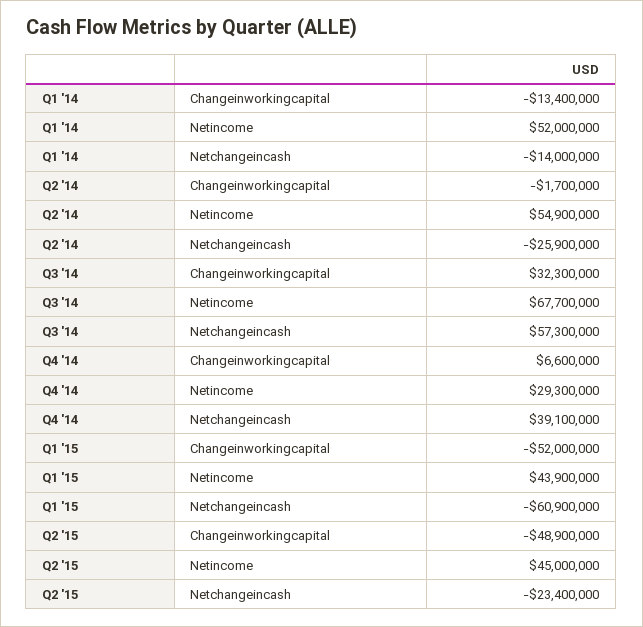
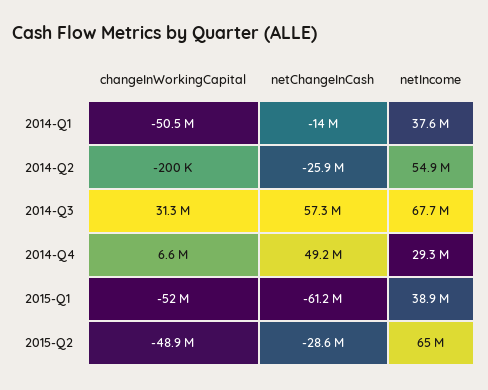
Q1 '14, Changeinworkingcapital: -13400000 -> -50500000
Q1 '14, Netincome: 52000000 -> 37600000
Q2 '14, Changeinworkingcapital: -1700000 -> -200000
Q3 '14, Changeinworkingcapital: 32300000 -> 31300000
Q4 '14, Netchangeincash: 39100000 -> 49200000
Q1 '15, Netincome: 43900000 -> 38900000
Q1 '15, Netchangeincash: -60900000 -> -61200000
Q2 '15, Netincome: 45000000 -> 65000000
Q2 '15, Netchangeincash: -23400000 -> -28600000

